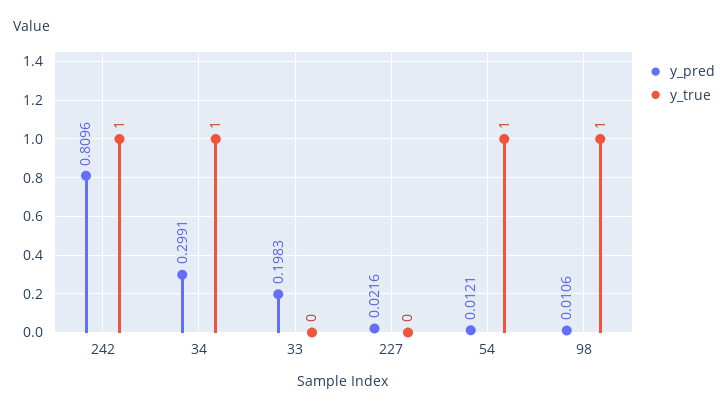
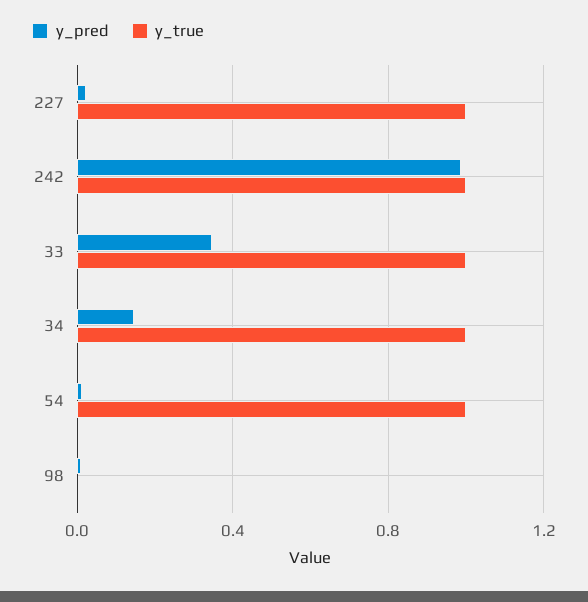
y_pred, 242: 0.8096 -> 1
y_pred, 34: 0.2991 -> 0.15
y_pred, 33: 0.1983 -> 0.35
y_true, 33: 0 -> 1
y_true, 227: 0 -> 1
y_true, 98: 1 -> 0

